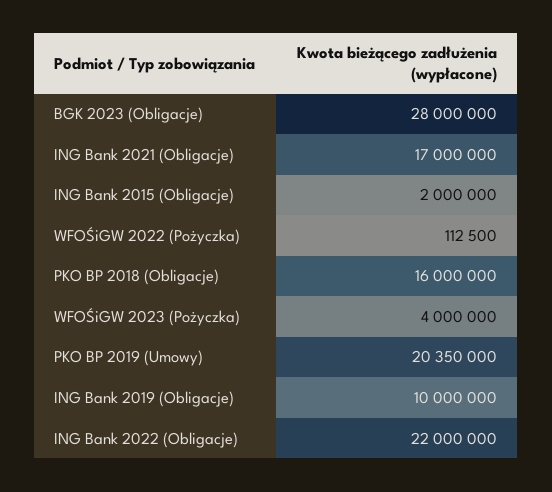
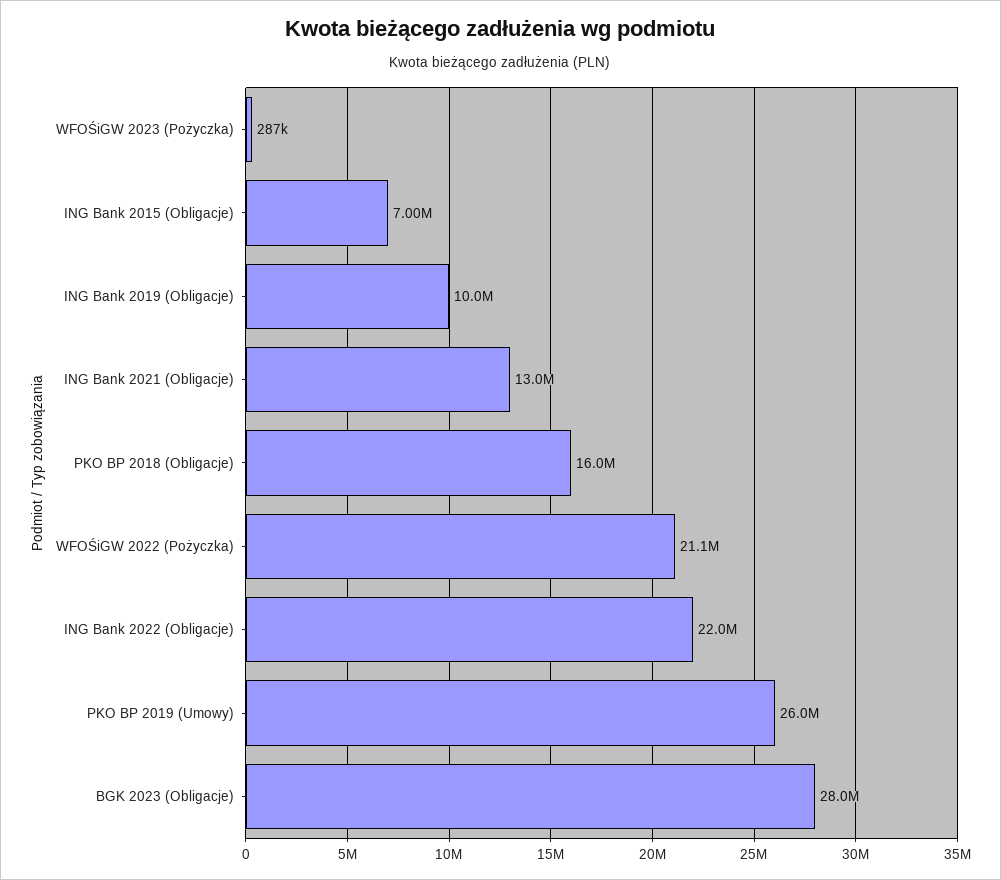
ING Bank 2021 (Obligacje): 17000000 -> 13000000
ING Bank 2015 (Obligacje): 2000000 -> 7000000
WFOŚiGW 2022 (Pożyczka): 112500 -> 21100000
WFOŚiGW 2023 (Pożyczka): 4000000 -> 287000
PKO BP 2019 (Umowy): 20350000 -> 26000000

